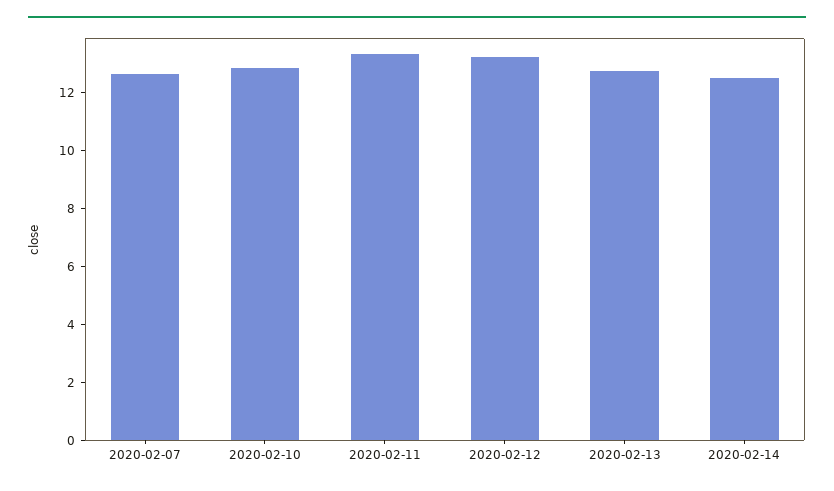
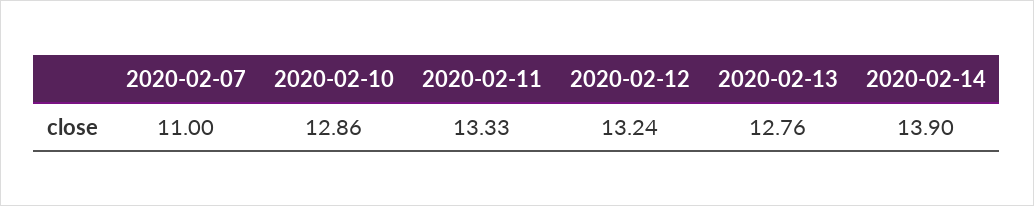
2020-02-07: 12.5 -> 11
2020-02-14: 12.5 -> 13.9

